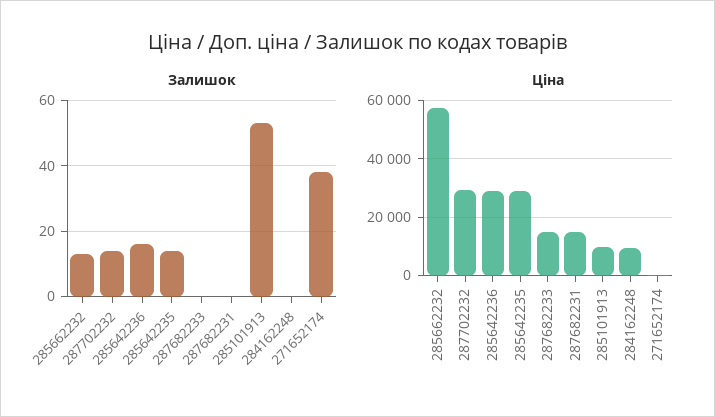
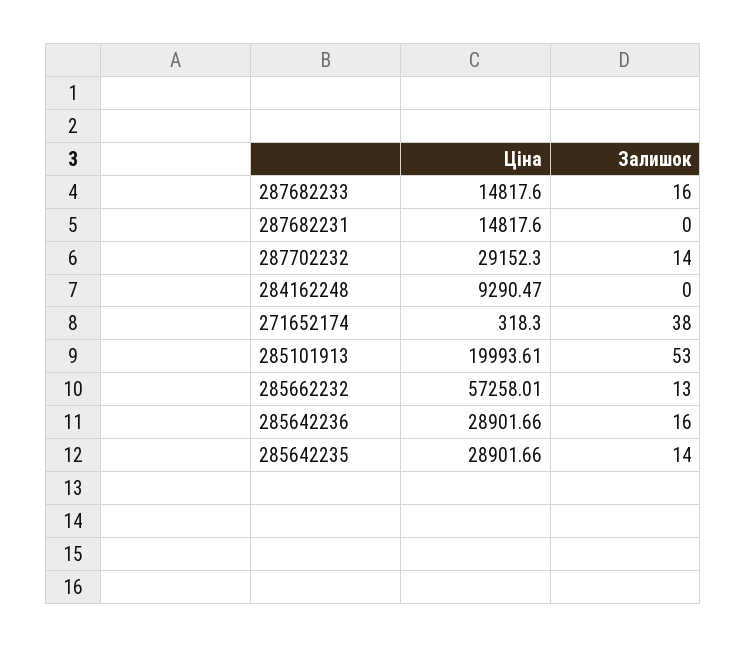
Залишок, 287682233: 0 -> 16
Ціна, 285101913: 10000 -> 19993.61

